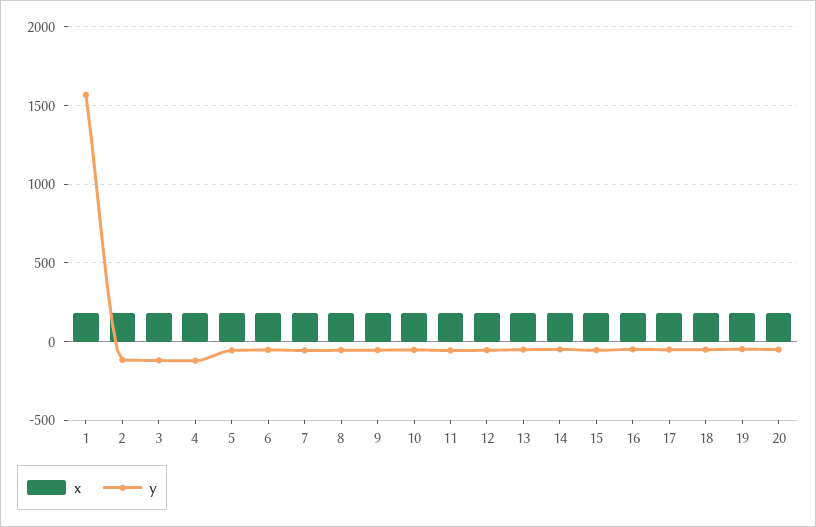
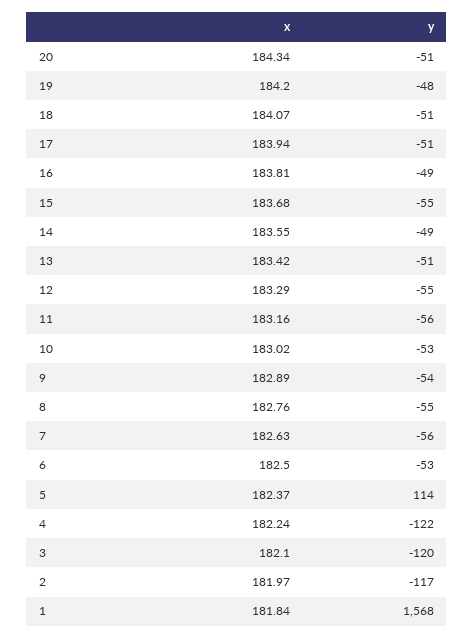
y, 5: -50 -> 114

